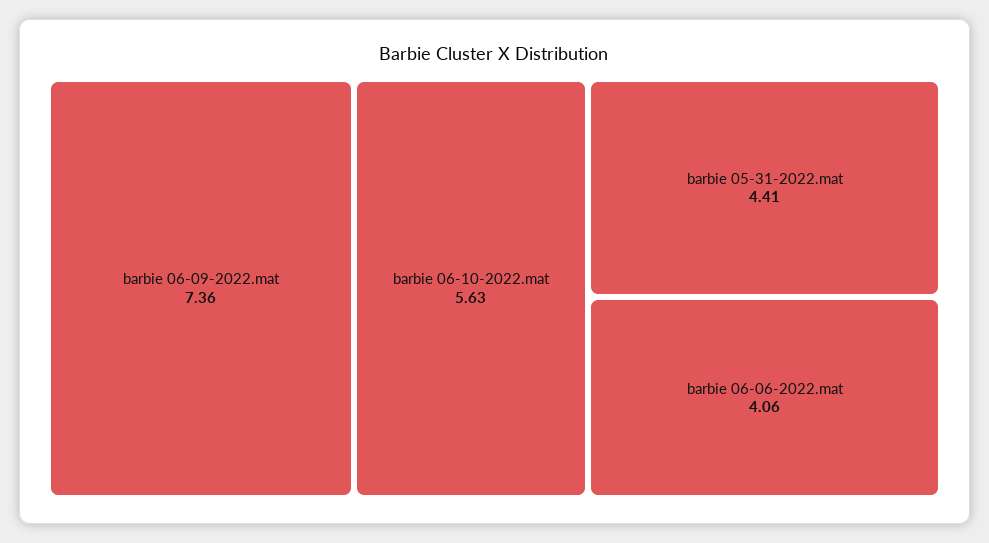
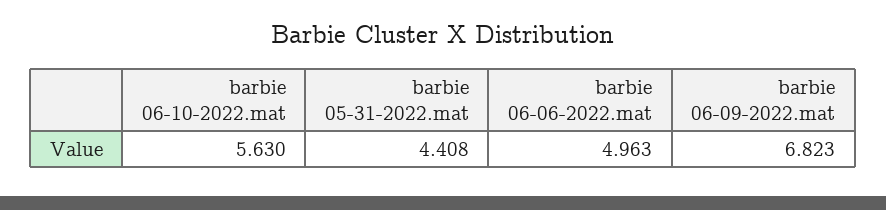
barbie 06-09-2022.mat: 7.36 -> 6.823
barbie 06-06-2022.mat: 4.06 -> 4.963

